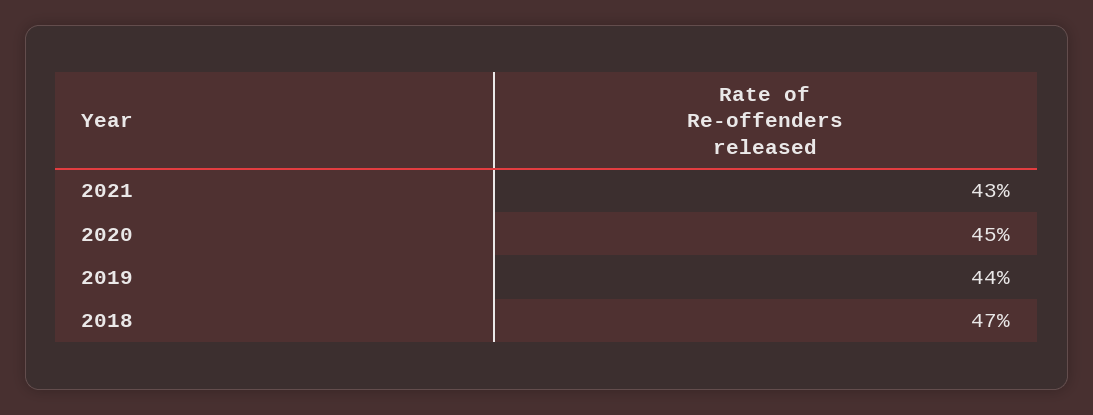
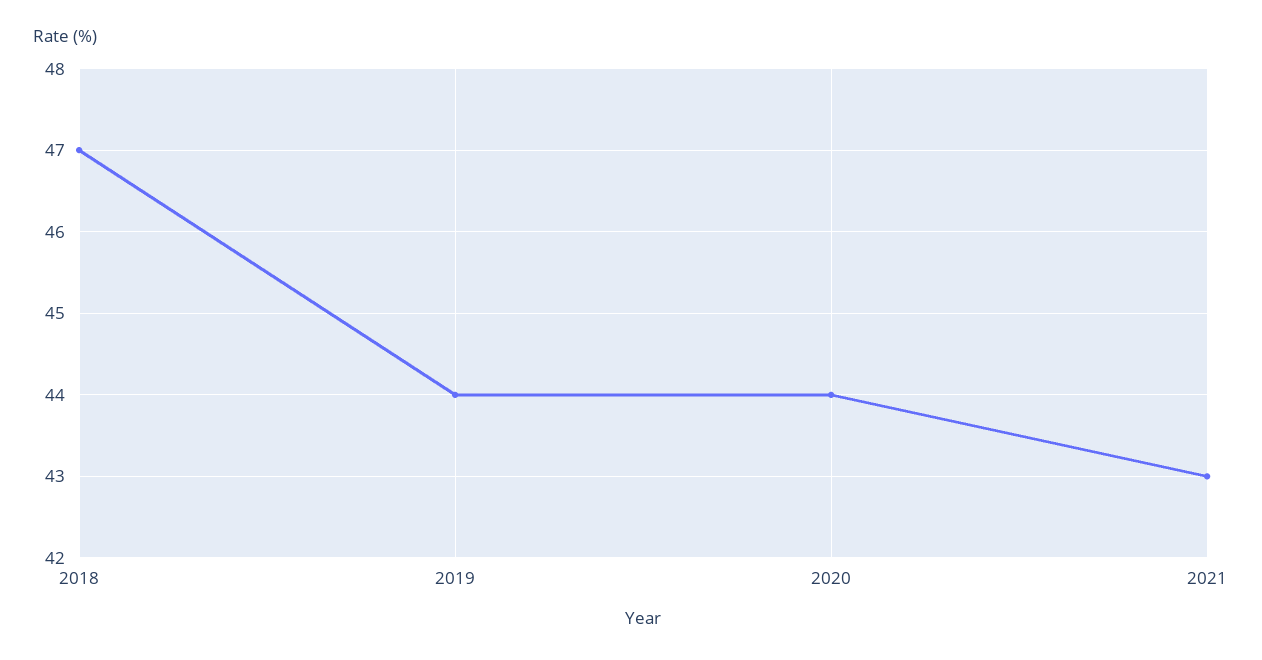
2020: 45 -> 44

